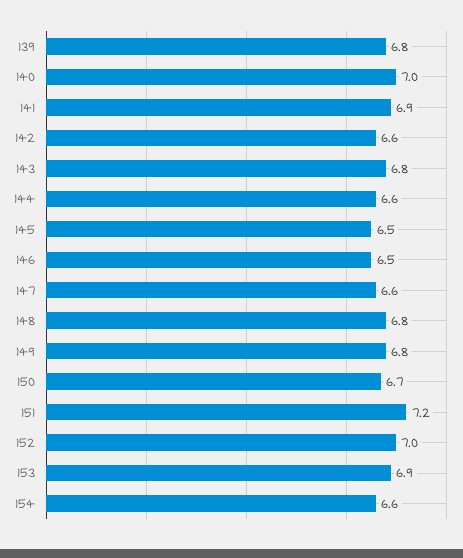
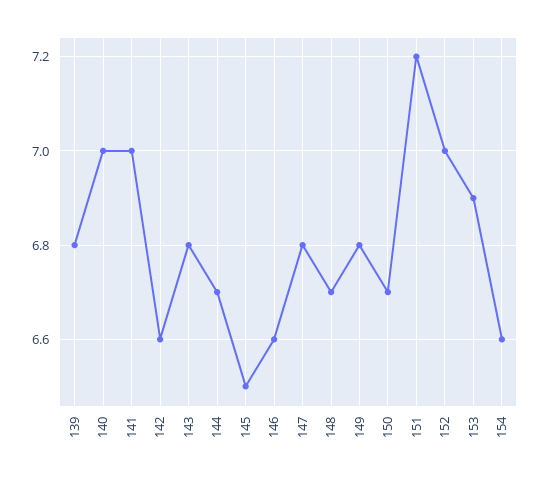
141: 6.9 -> 7
144: 6.6 -> 6.7
146: 6.5 -> 6.6
147: 6.6 -> 6.8
148: 6.8 -> 6.7

